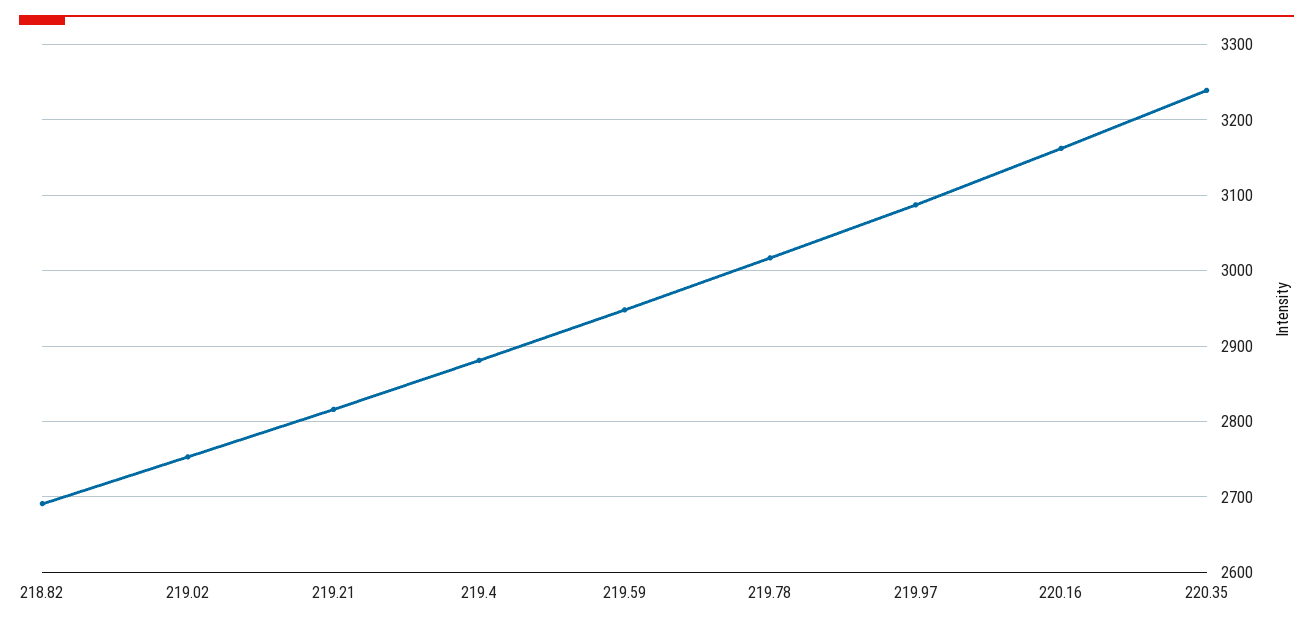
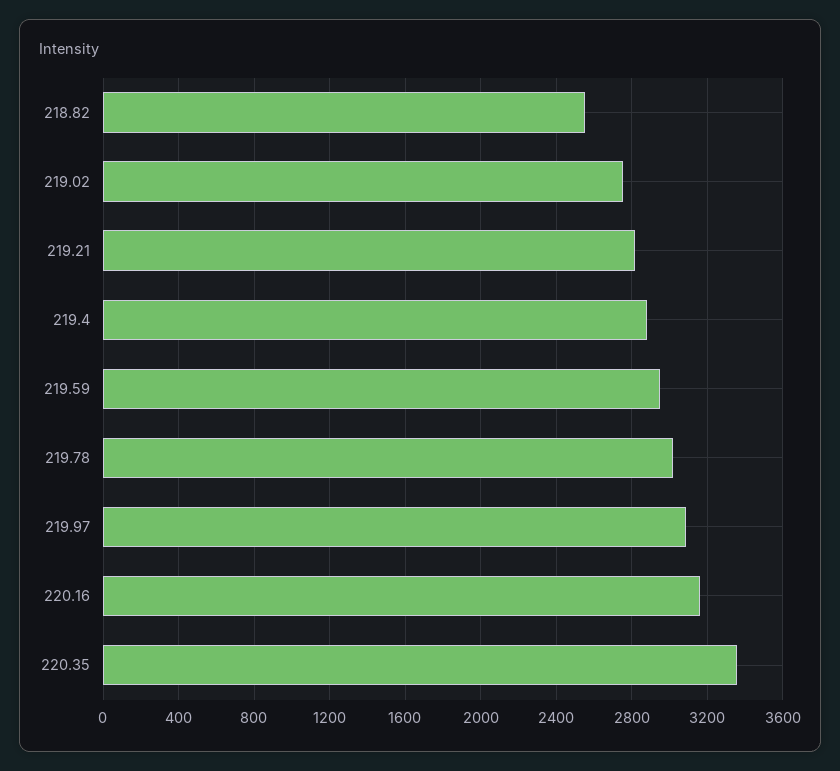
218.82: 2690 -> 2550
220.35: 3240 -> 3350

